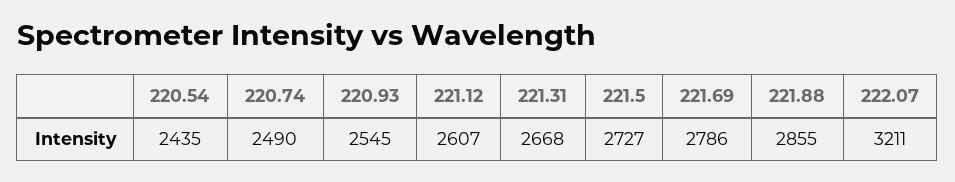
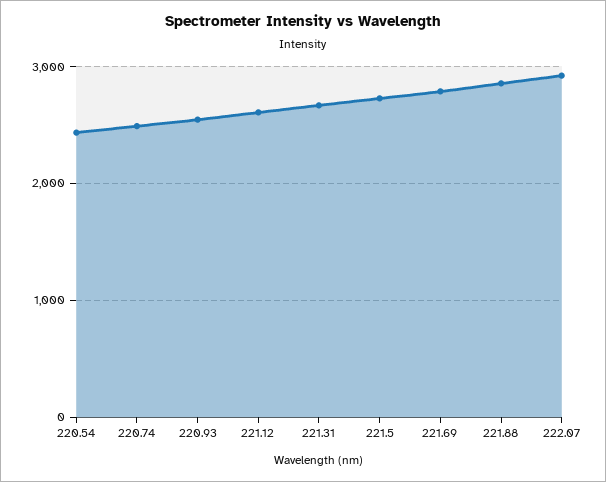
222.07: 3211 -> 2900

